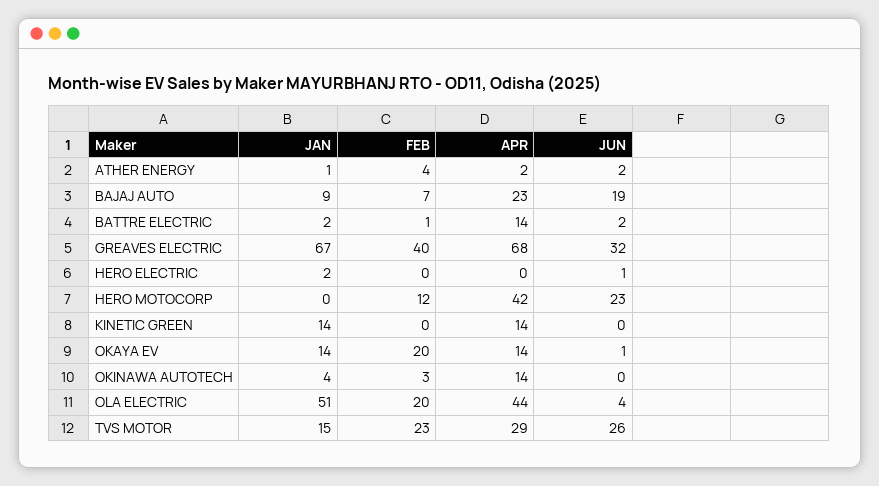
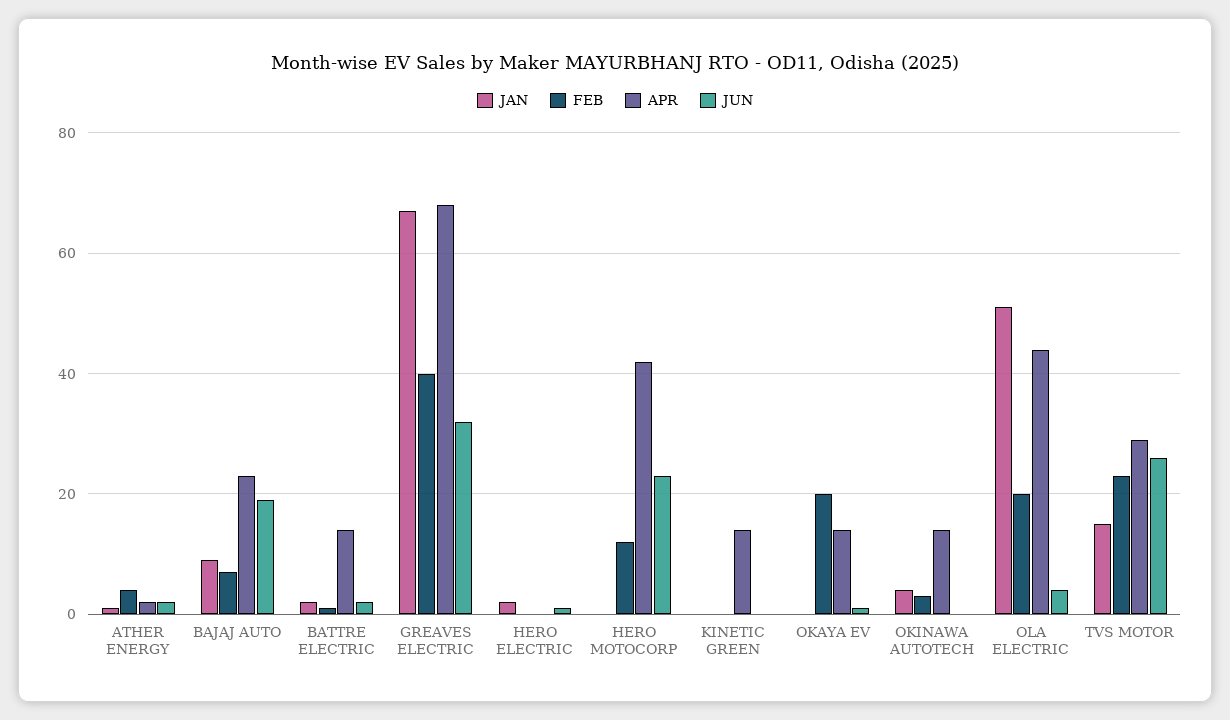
JAN, KINETIC GREEN: 14 -> 0
JAN, OKAYA EV: 14 -> 0

